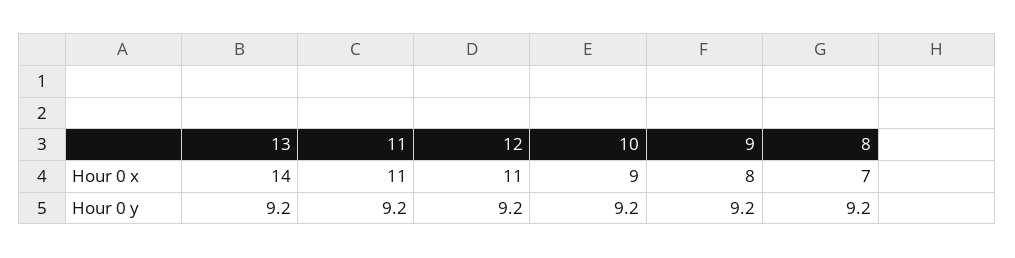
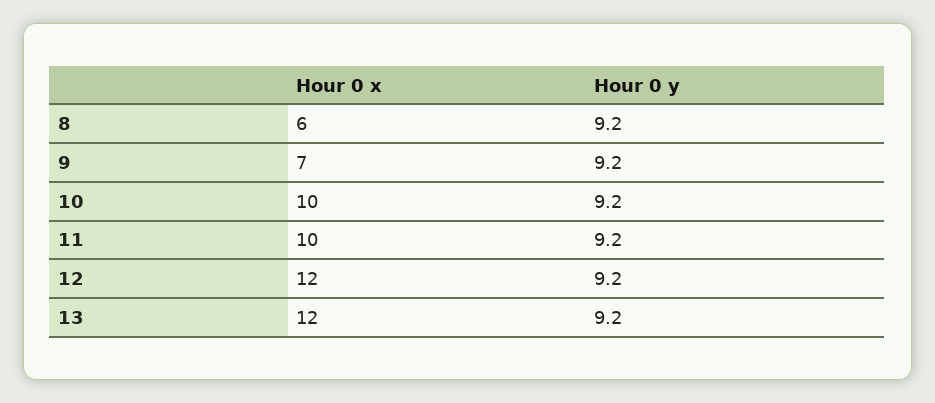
13, Hour 0 x: 14 -> 12
11, Hour 0 x: 11 -> 10
12, Hour 0 x: 11 -> 12
10, Hour 0 x: 9 -> 10
9, Hour 0 x: 8 -> 7
8, Hour 0 x: 7 -> 6

